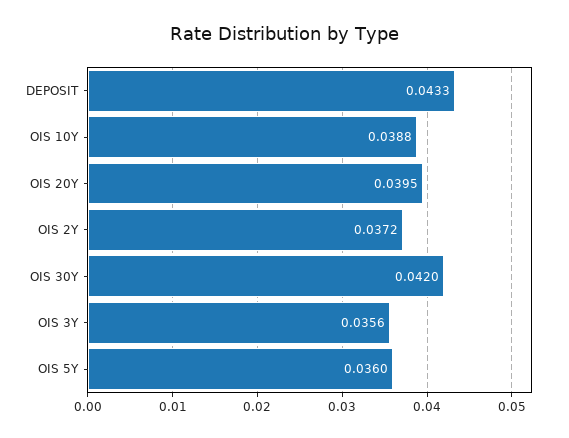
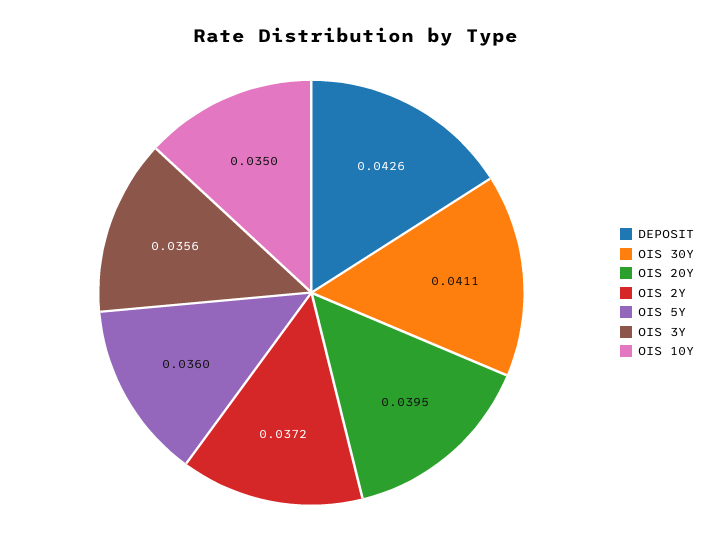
DEPOSIT: 0.0433 -> 0.0426
OIS 10Y: 0.0388 -> 0.035
OIS 30Y: 0.042 -> 0.0411

